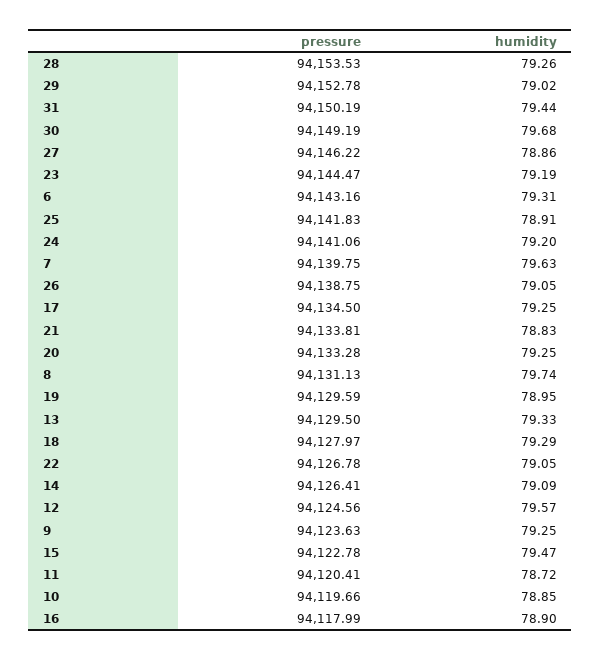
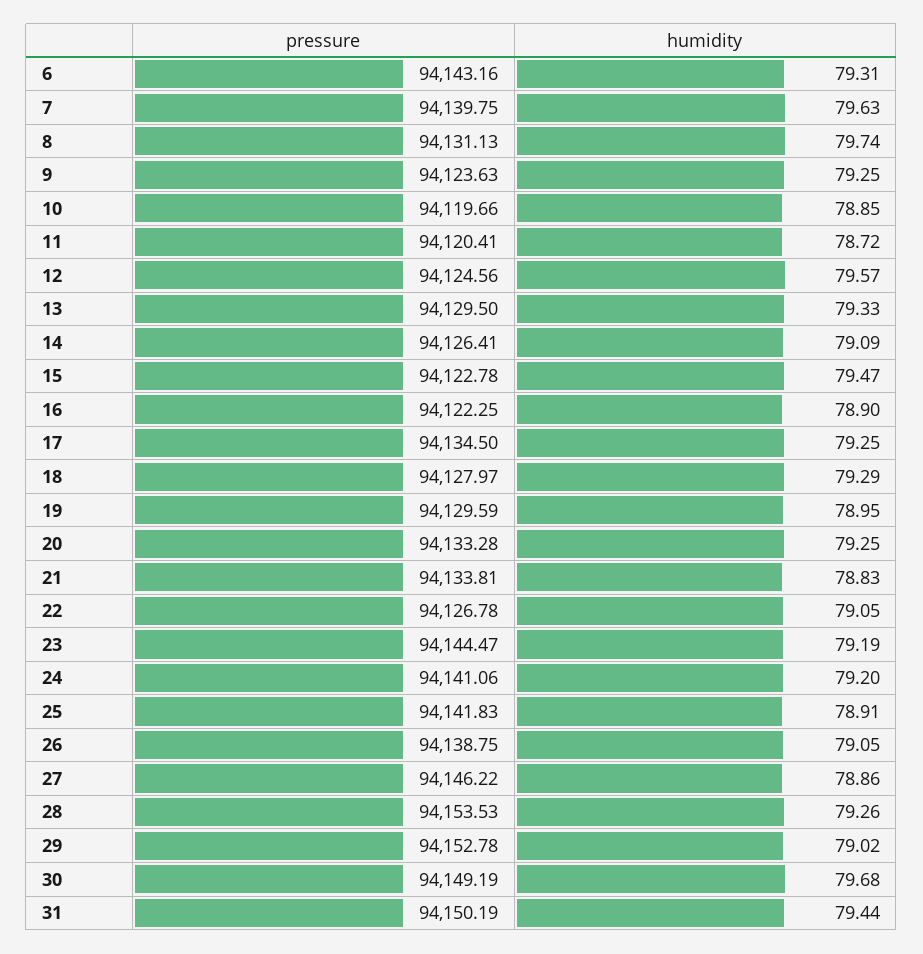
pressure, 16: 94117.99 -> 94122.25

